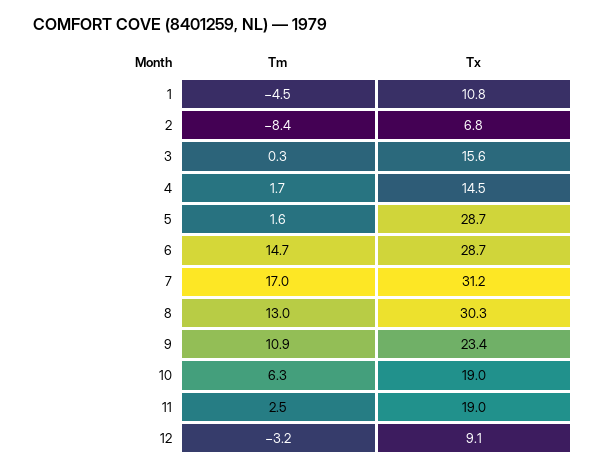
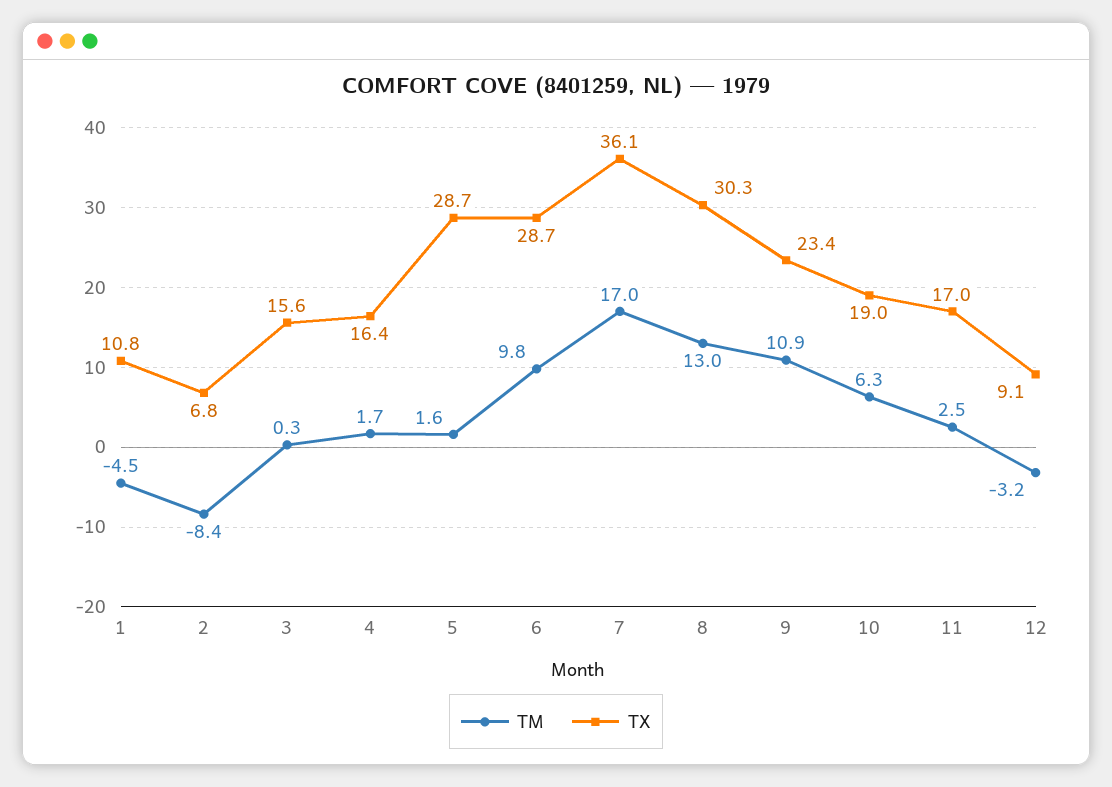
Tx, 4: 14.5 -> 16.4
Tm, 6: 14.7 -> 9.8
Tx, 7: 31.2 -> 36.1
Tx, 11: 19 -> 17

